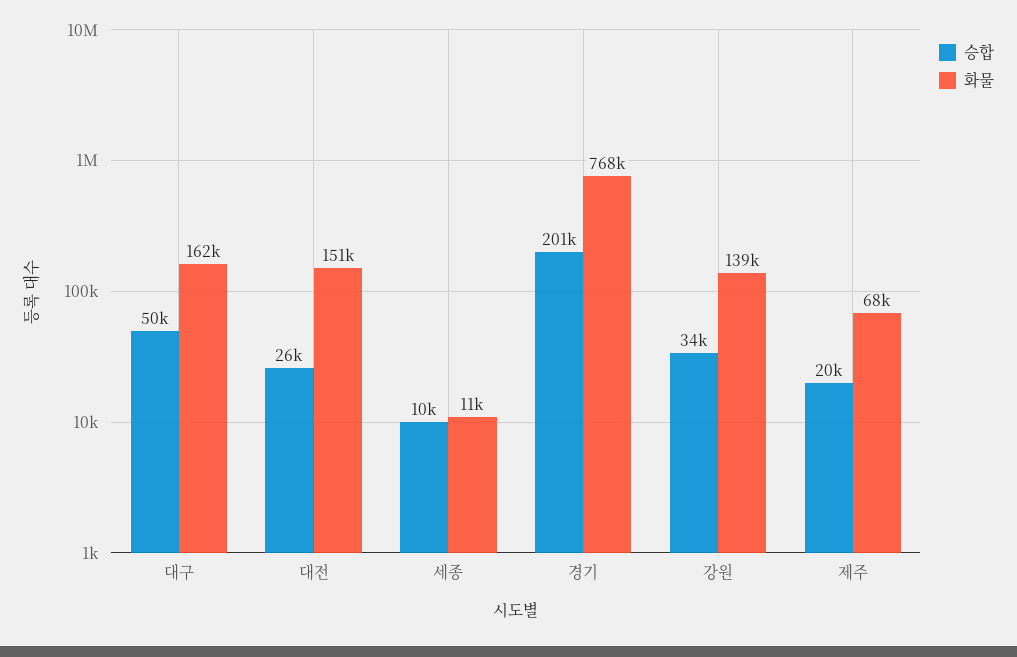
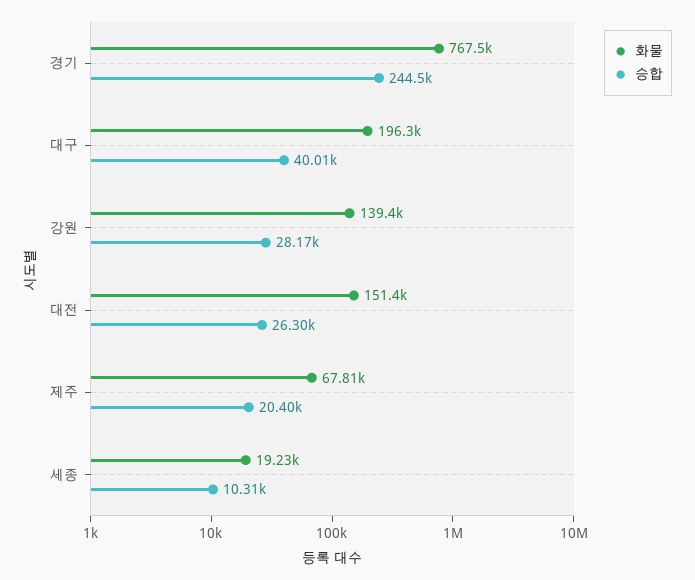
승합, 대구: 50000 -> 40010
화물, 대구: 162000 -> 196300
화물, 세종: 11000 -> 19230
승합, 경기: 201000 -> 244500
승합, 강원: 34000 -> 28170

